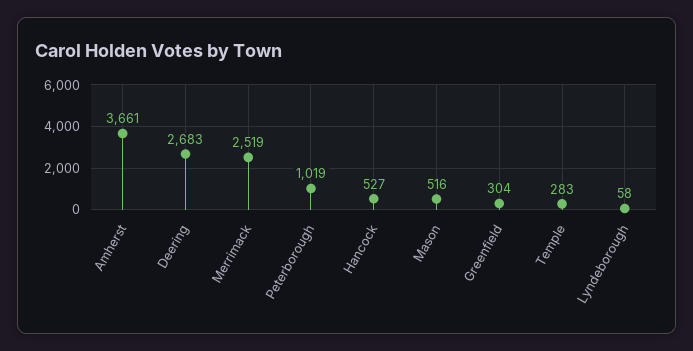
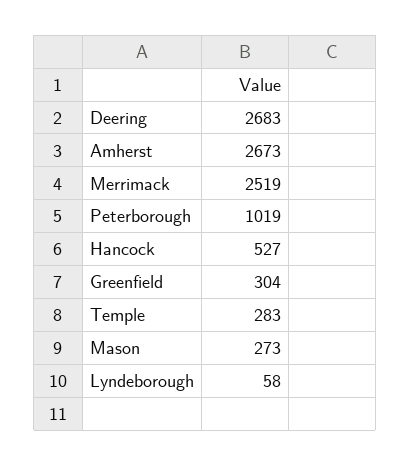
Amherst: 3661 -> 2673
Mason: 516 -> 273

